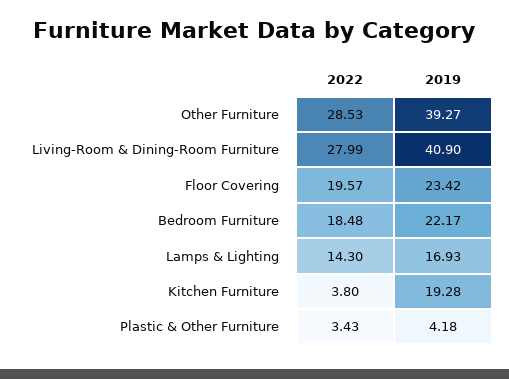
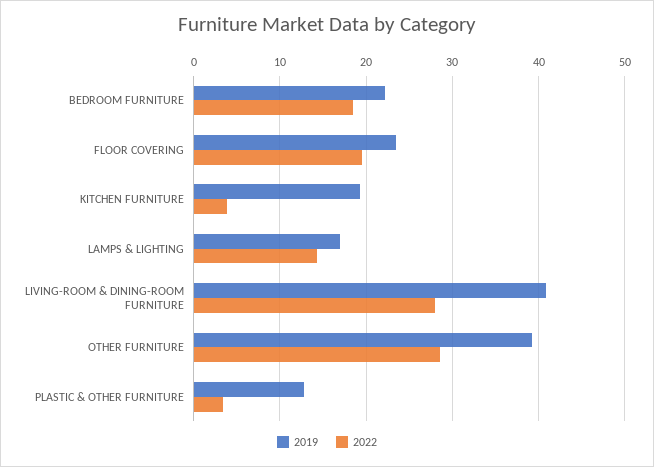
2019, Plastic & Other Furniture: 4.18 -> 13

